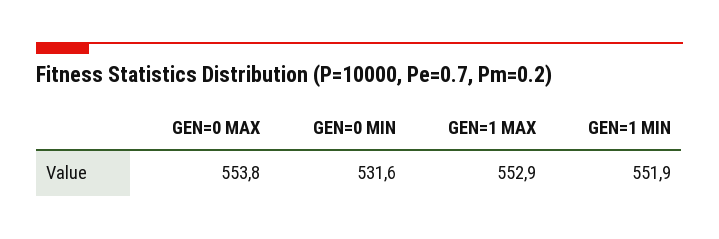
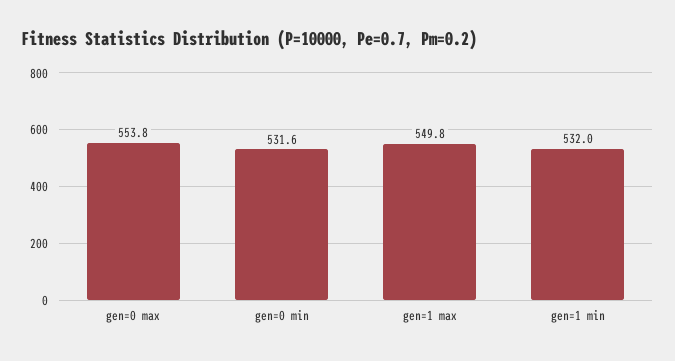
GEN=1 MAX: 552.9 -> 549.8
GEN=1 MIN: 551.9 -> 532

